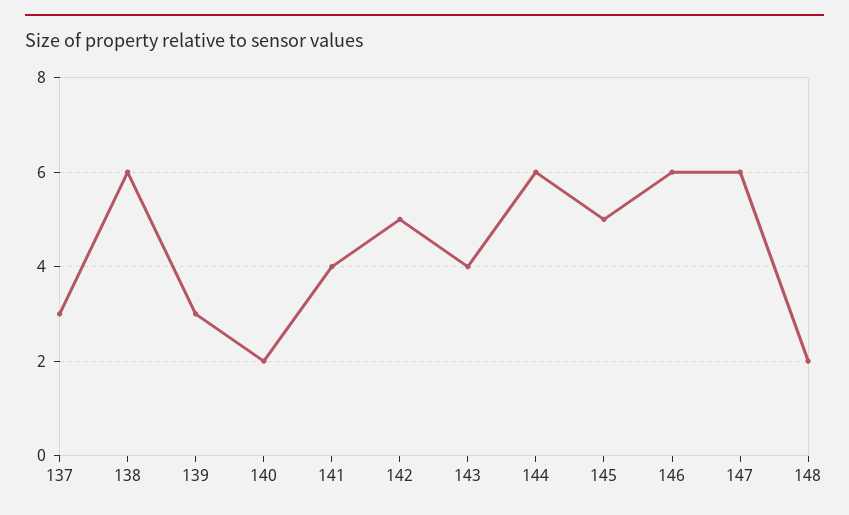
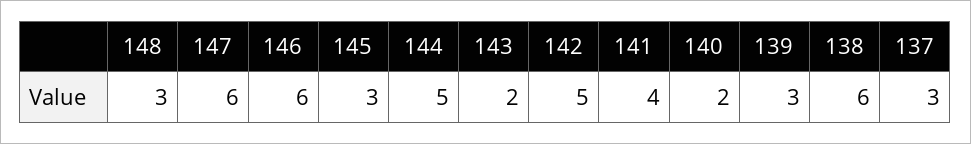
143: 4 -> 2
144: 6 -> 5
145: 5 -> 3
148: 2 -> 3

